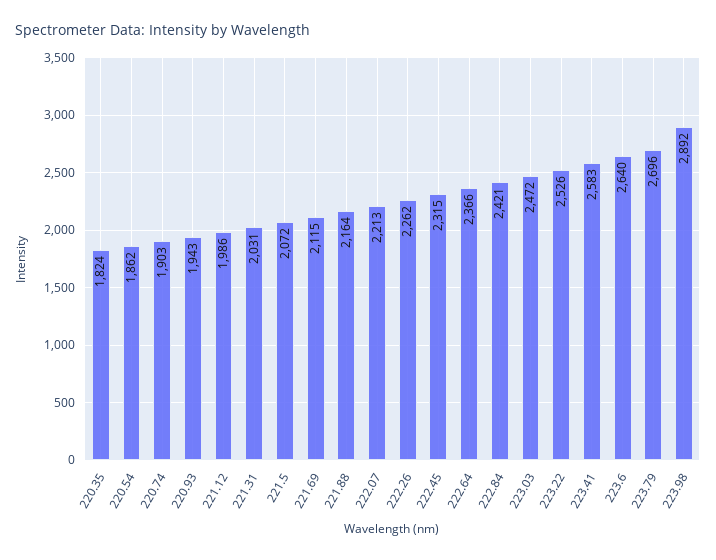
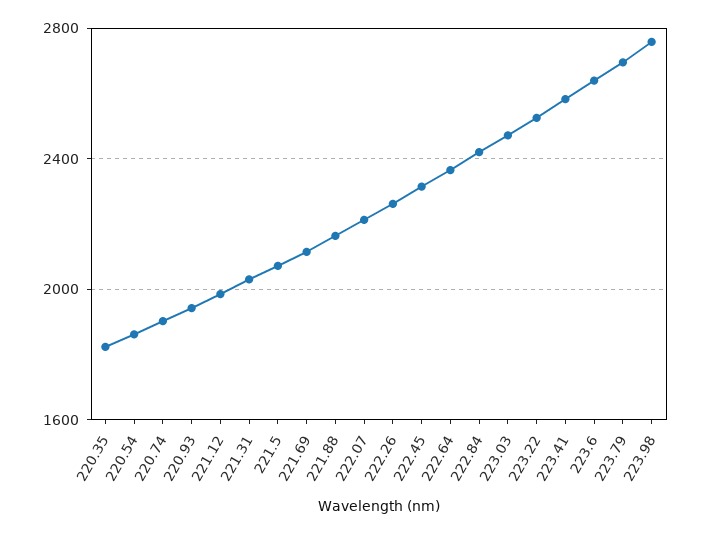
223.98: 2892 -> 2750

